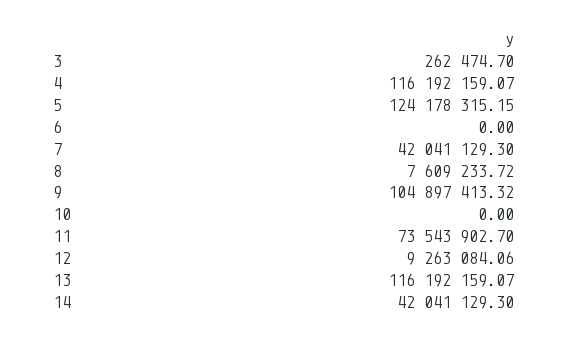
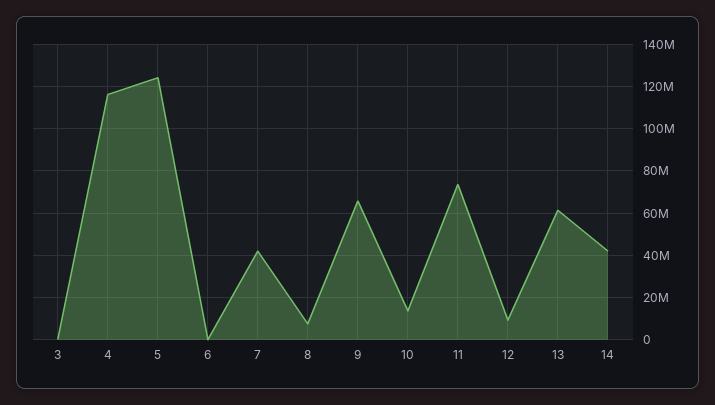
9: 104897413.32 -> 65000000
10: 0 -> 15000000
13: 116192159.07 -> 60000000

